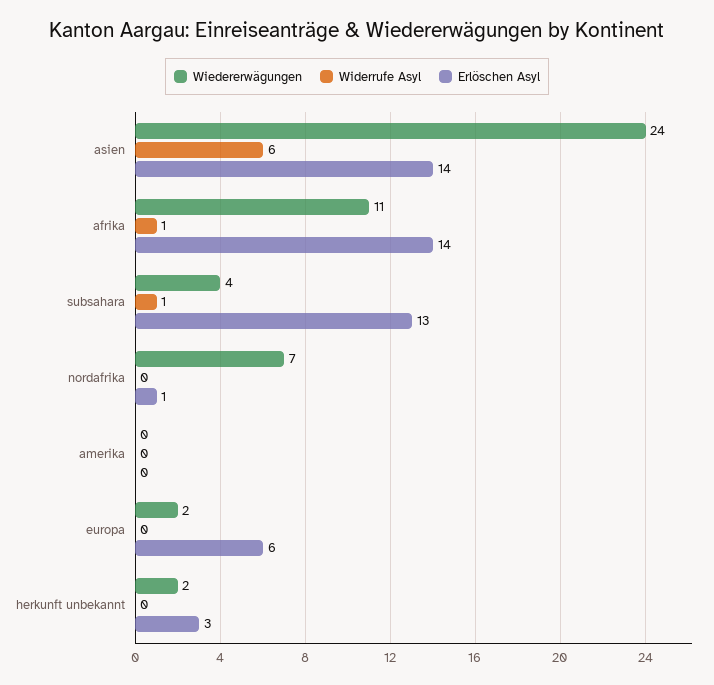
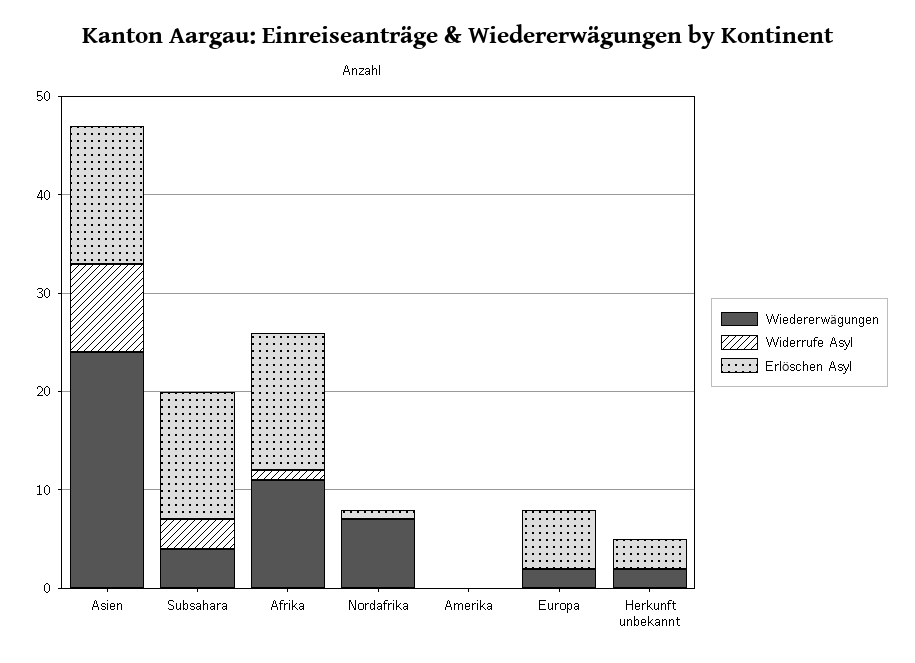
Widerrufe Asyl, asien: 6 -> 9
Widerrufe Asyl, subsahara: 1 -> 3

